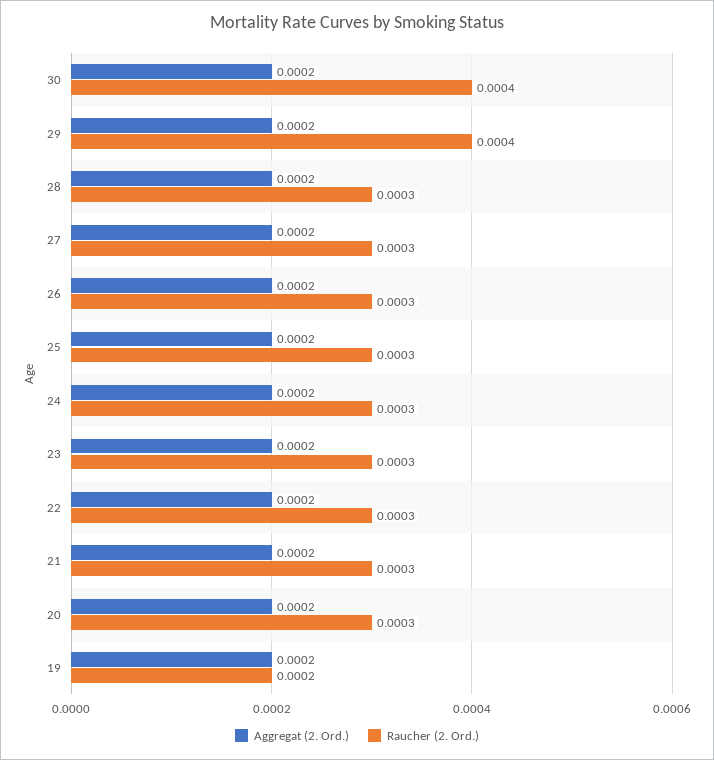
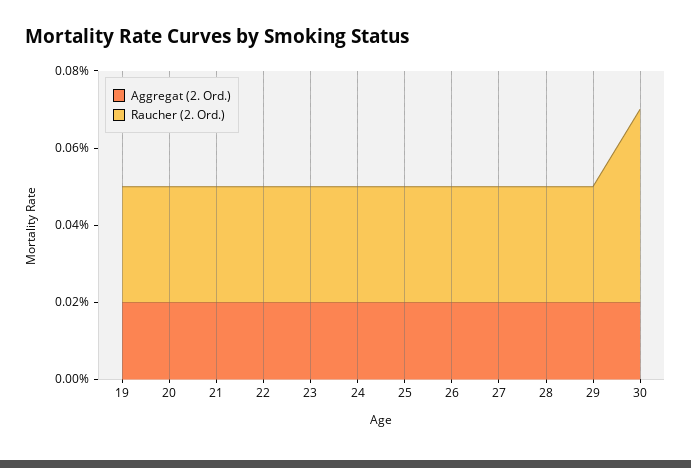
Raucher (2. Ord.), 30: 0.0004 -> 0.0005
Raucher (2. Ord.), 29: 0.0004 -> 0.0003
Raucher (2. Ord.), 19: 0.0002 -> 0.0003

